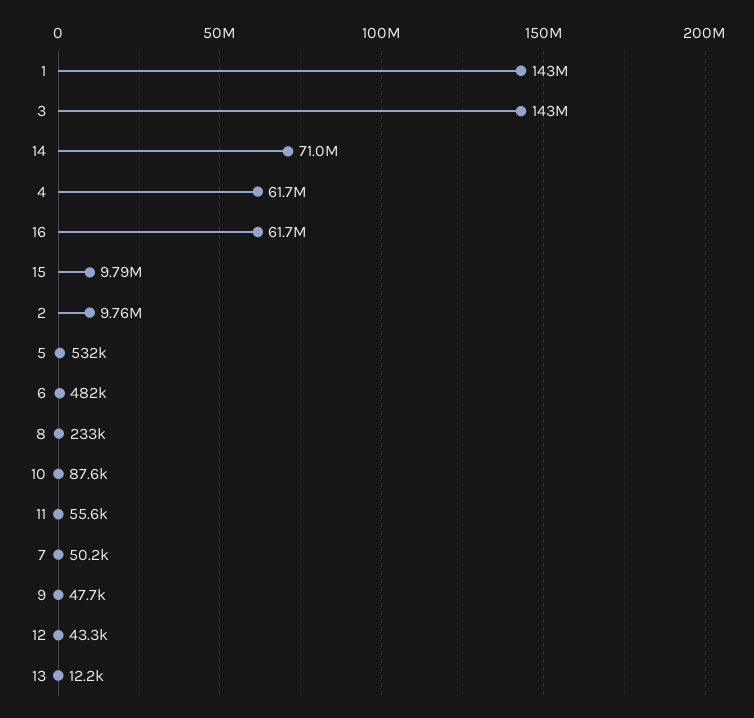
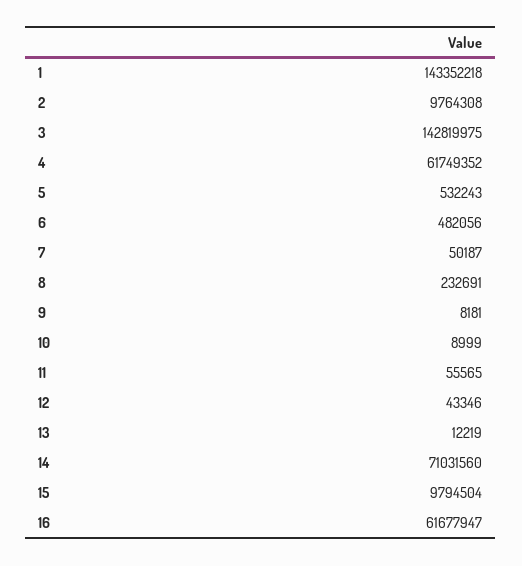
10: 87600 -> 8999
9: 47700 -> 8181

